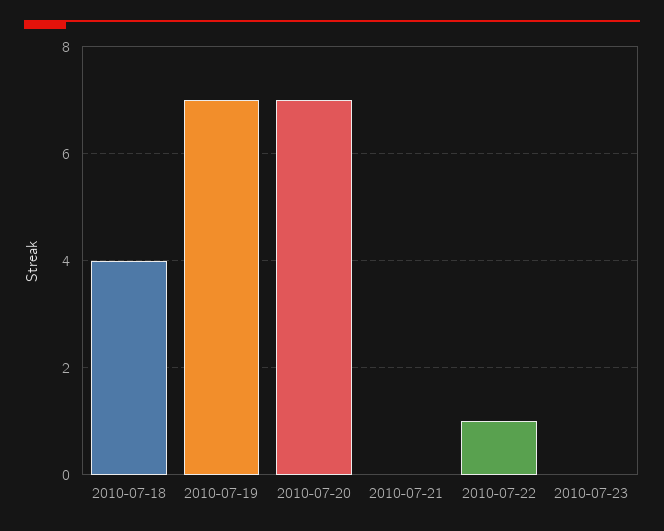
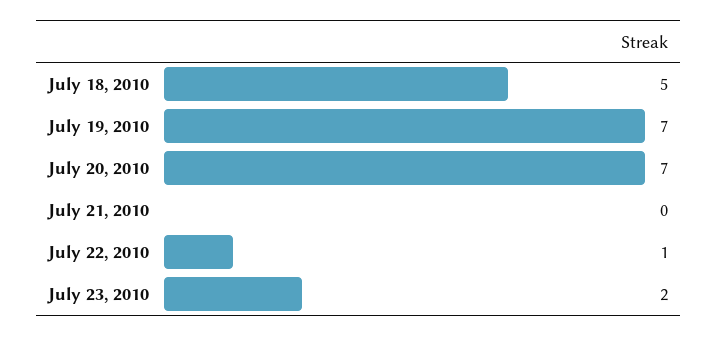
2010-07-18: 4 -> 5
2010-07-23: 0 -> 2

